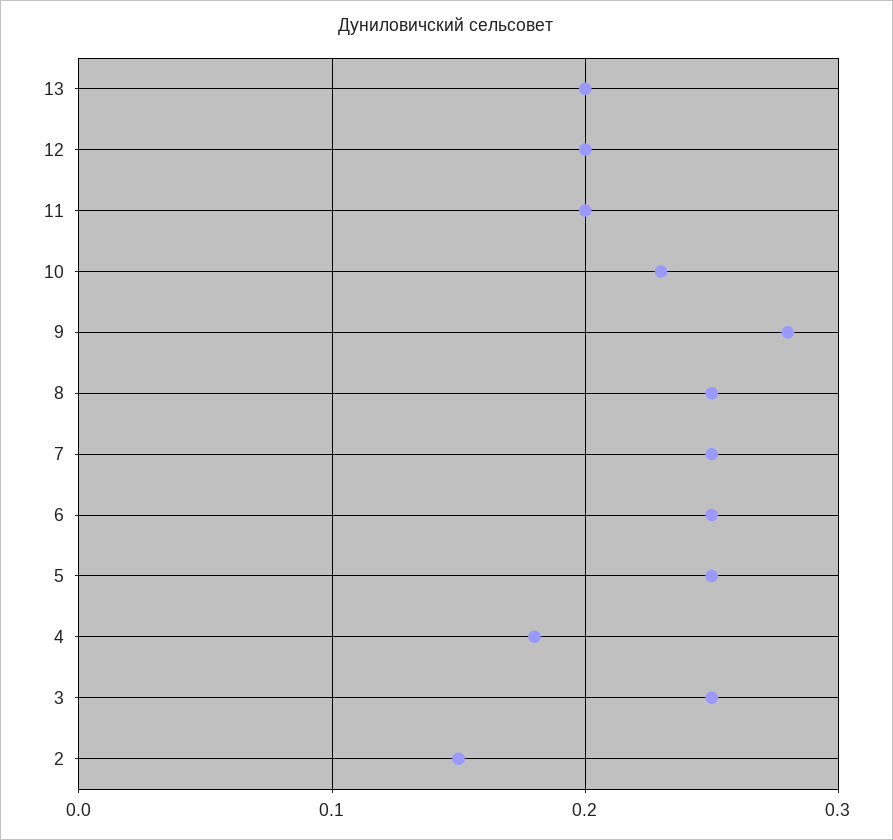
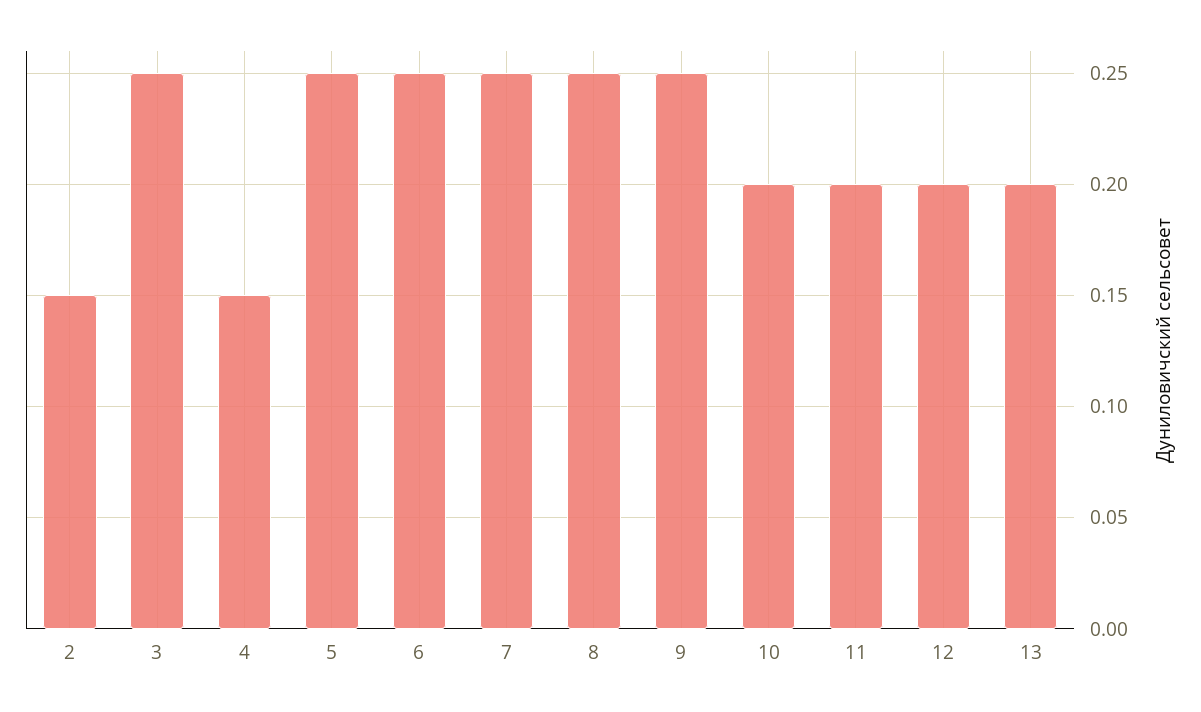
10: 0.23 -> 0.2
9: 0.28 -> 0.25
4: 0.18 -> 0.15

